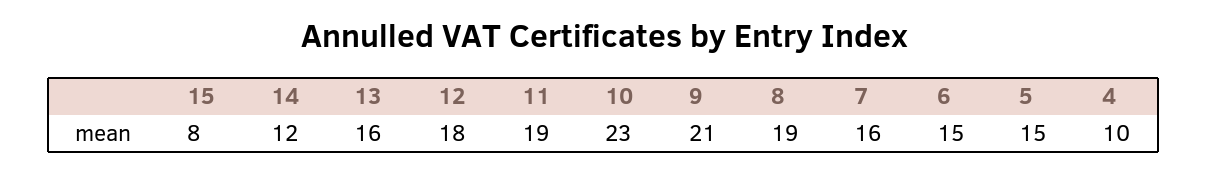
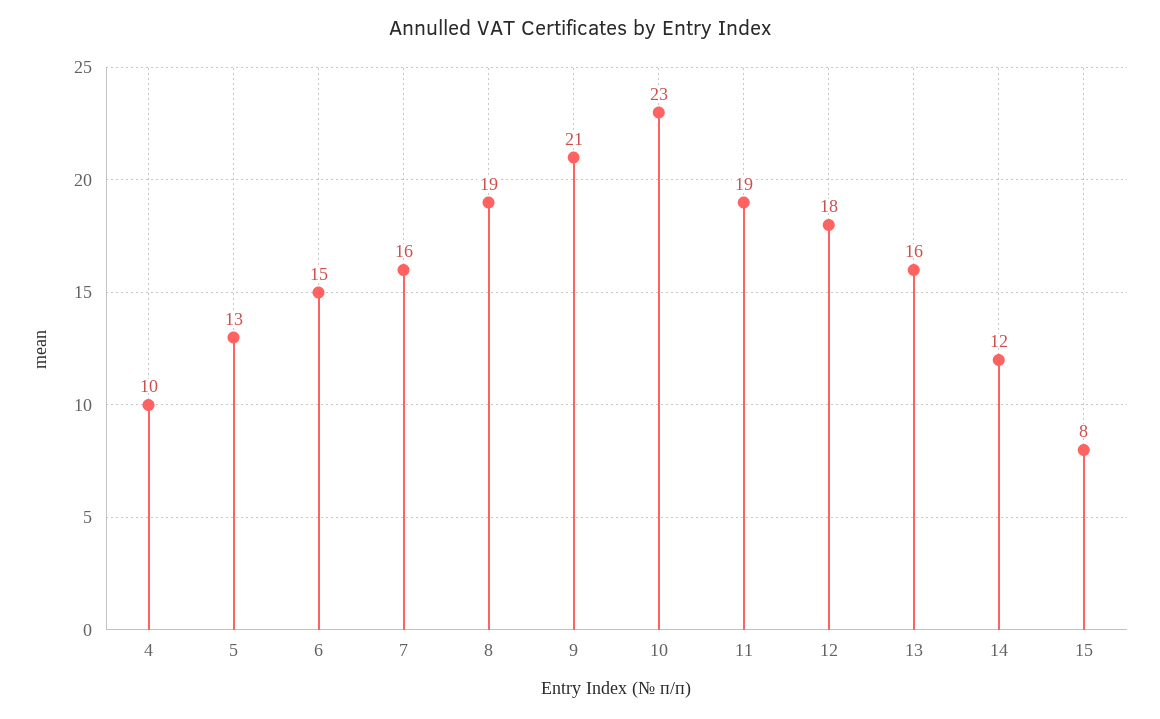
5: 15 -> 13

